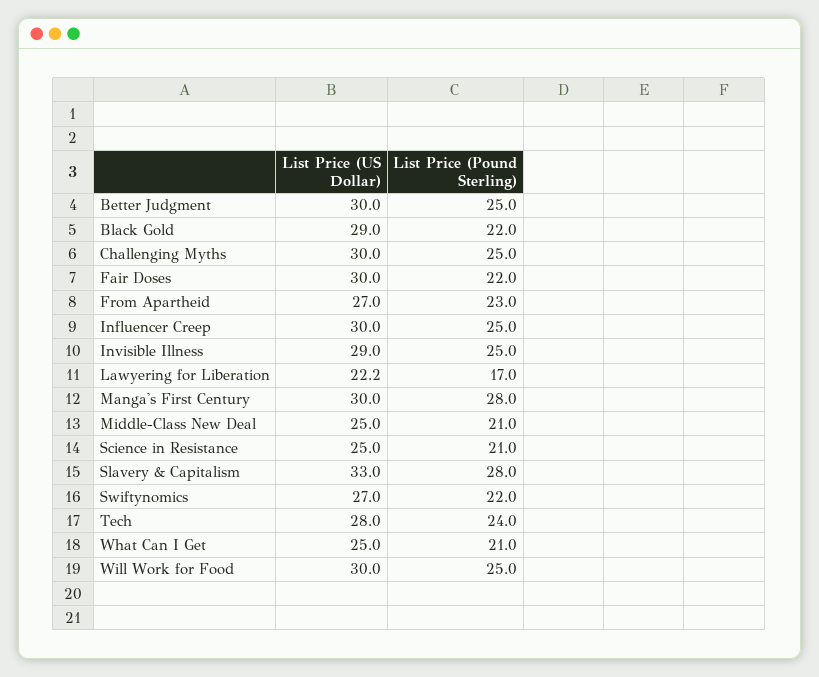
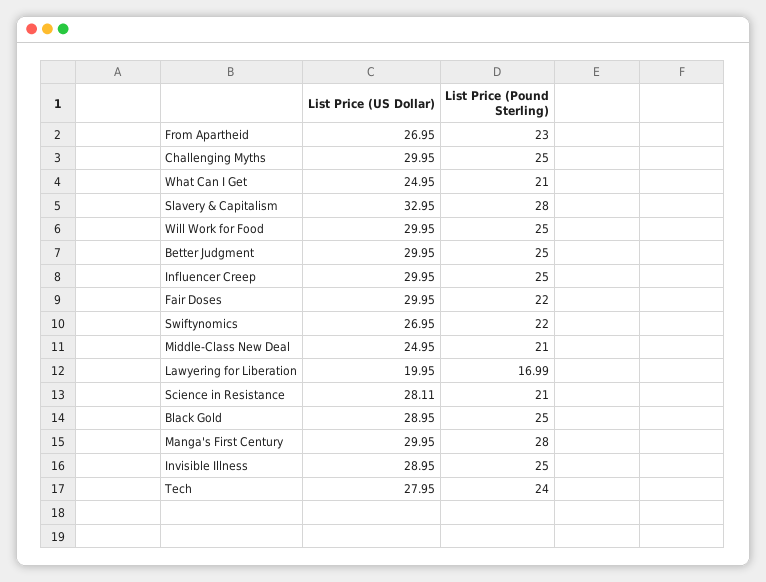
List Price (Pound Sterling), Black Gold: 22 -> 25
List Price (US Dollar), Lawyering for Liberation: 22.2 -> 19.95
List Price (US Dollar), Science in Resistance: 25 -> 28.11

